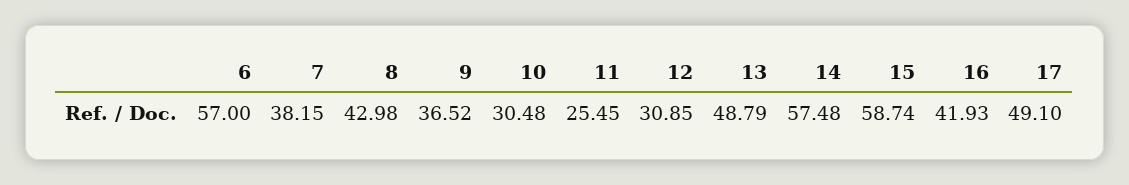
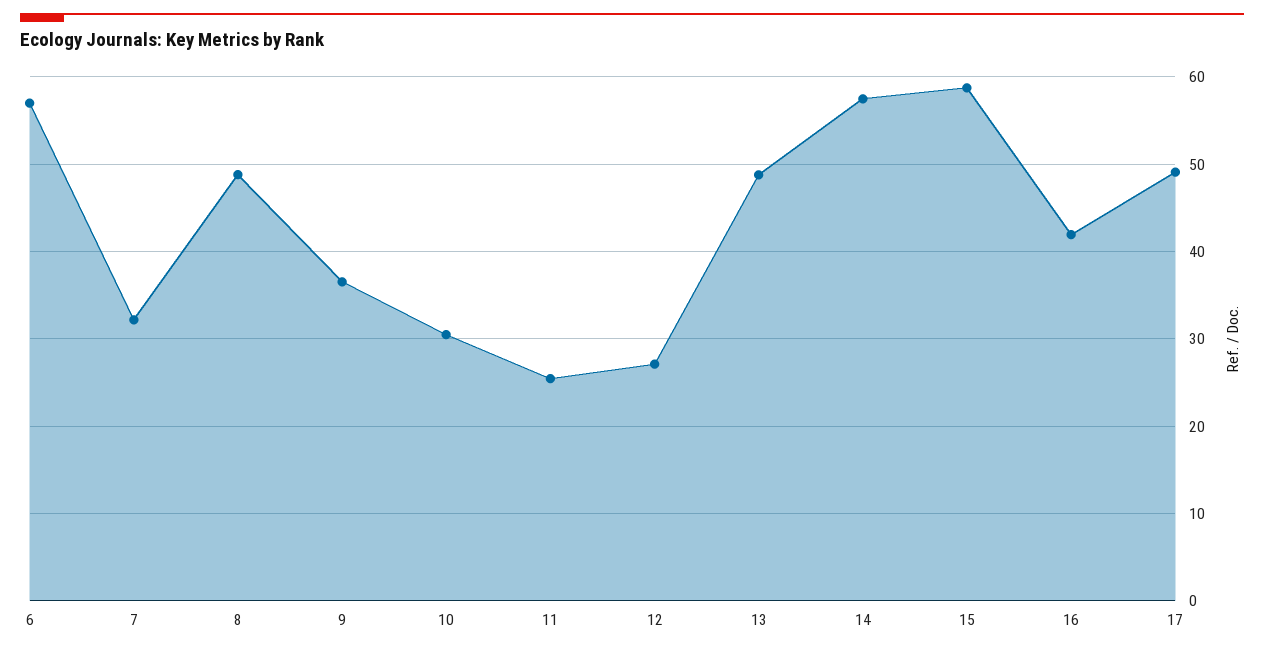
7: 38.15 -> 32
8: 42.98 -> 49
12: 30.85 -> 27

